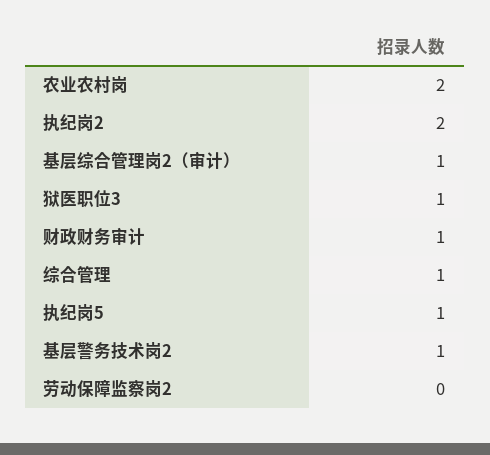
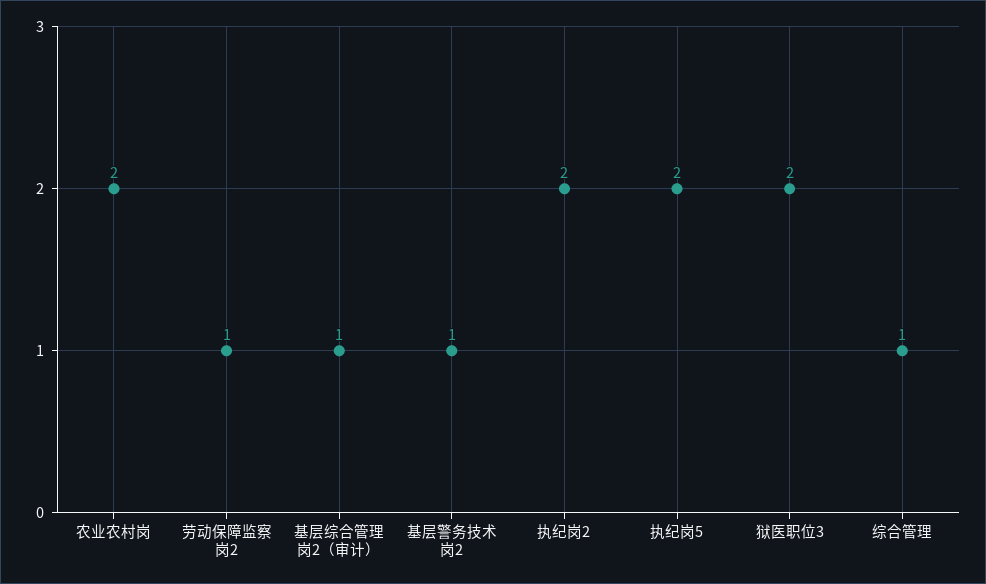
狱医职位3: 1 -> 2
财政财务审计: 1 -> none
执纪岗5: 1 -> 2
劳动保障监察岗2: 0 -> 1

